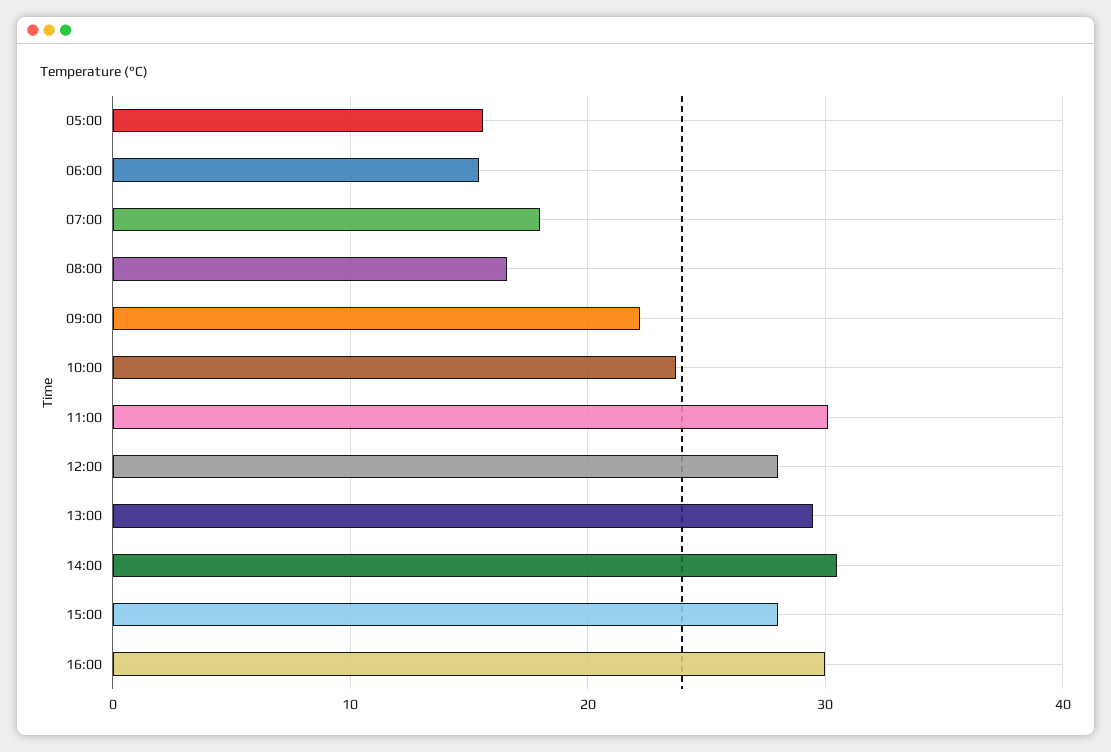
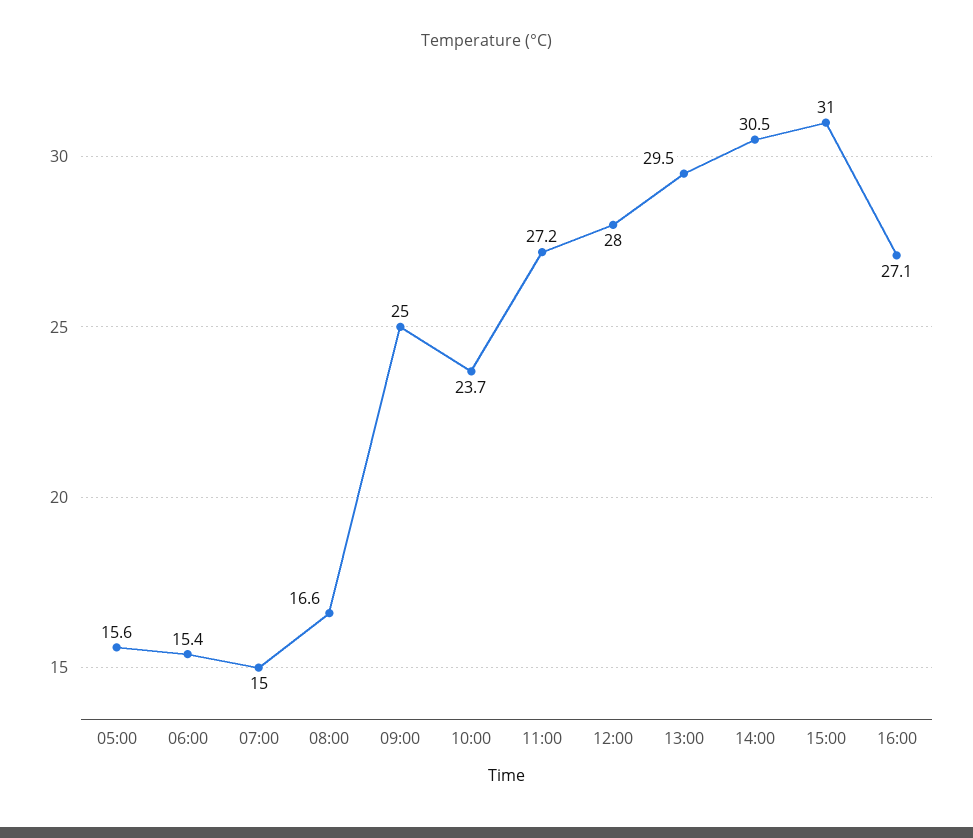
07:00: 18 -> 15
09:00: 22 -> 25
11:00: 30 -> 27.2
15:00: 28 -> 31
16:00: 30 -> 27.1

